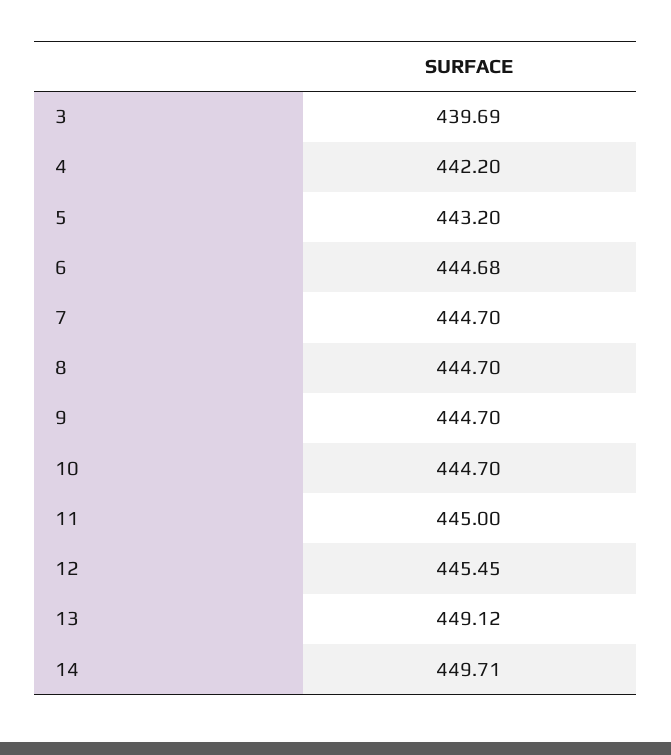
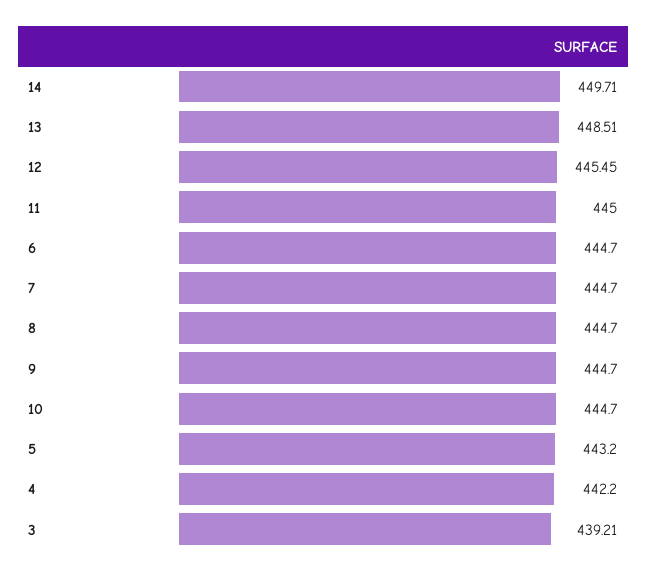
3: 439.69 -> 439.21
6: 444.68 -> 444.7
13: 449.12 -> 448.51

